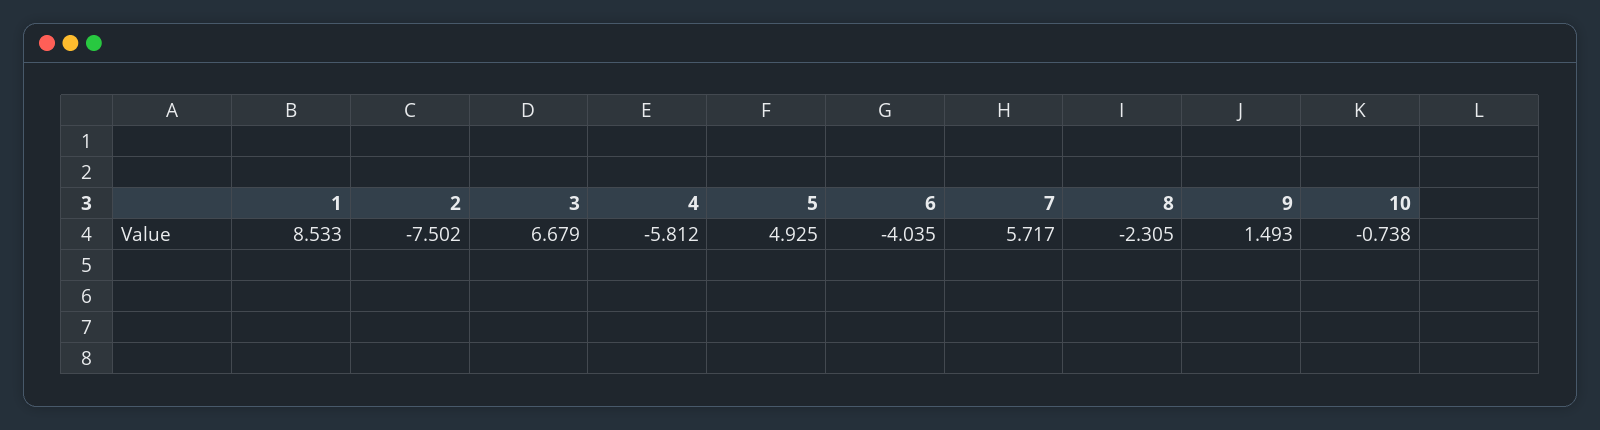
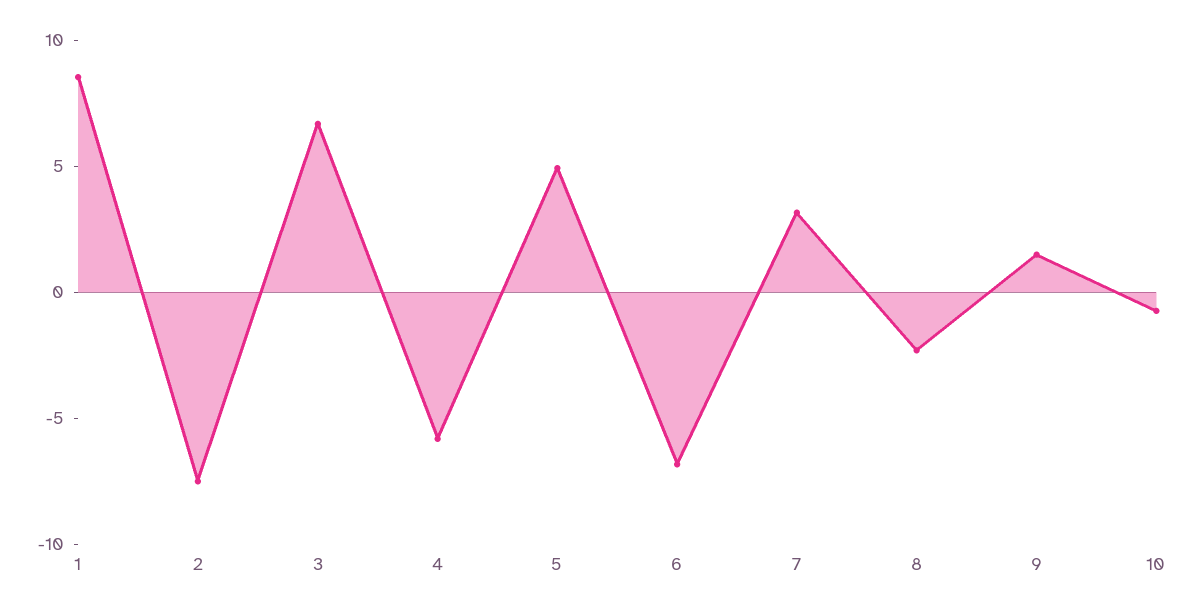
6: -4.035 -> -7
7: 5.717 -> 3

